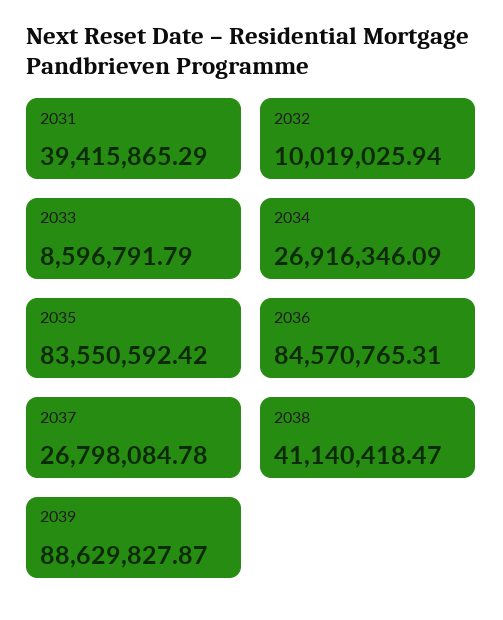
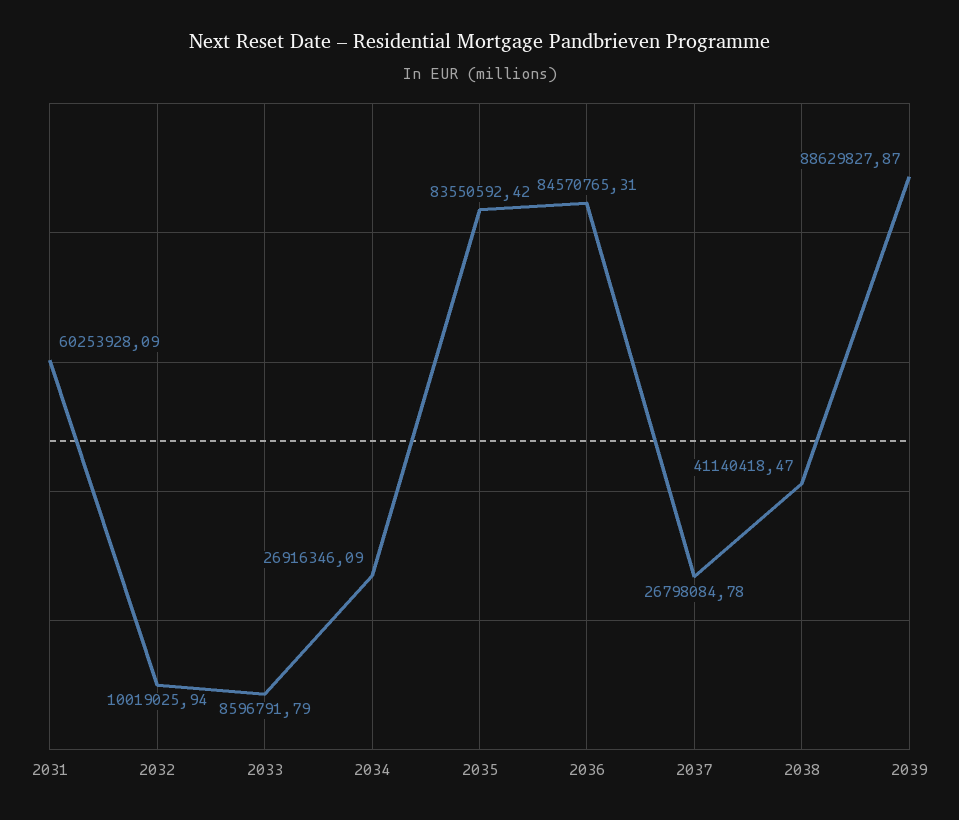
2031: 39415865.29 -> 60253928.09

